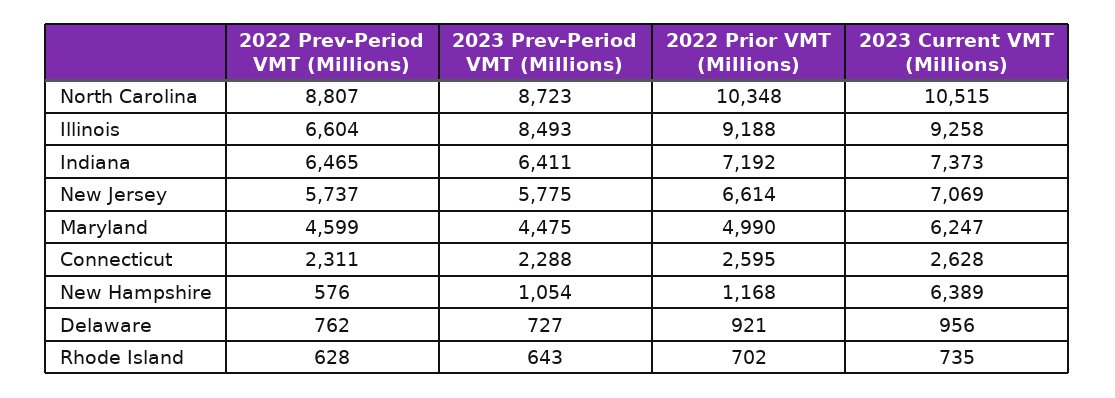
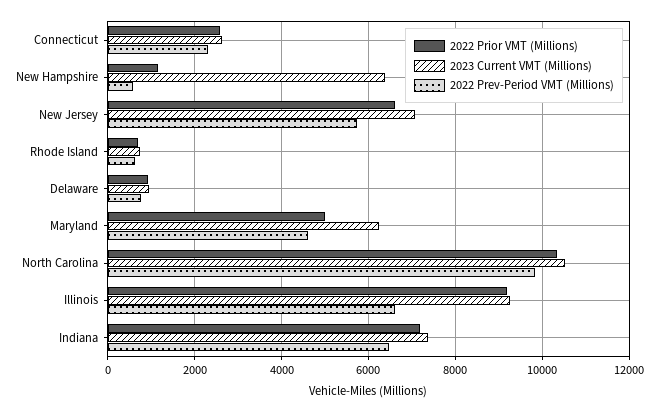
2022 Prev-Period VMT (Millions), North Carolina: 8807 -> 9800
2023 Prev-Period VMT (Millions), North Carolina: 8723 -> none
2023 Prev-Period VMT (Millions), Illinois: 8493 -> none
2023 Prev-Period VMT (Millions), Indiana: 6411 -> none
2023 Prev-Period VMT (Millions), New Jersey: 5775 -> none
2023 Prev-Period VMT (Millions), Maryland: 4475 -> none
2023 Prev-Period VMT (Millions), Connecticut: 2288 -> none
2023 Prev-Period VMT (Millions), New Hampshire: 1054 -> none
2023 Prev-Period VMT (Millions), Delaware: 727 -> none
2023 Prev-Period VMT (Millions), Rhode Island: 643 -> none

